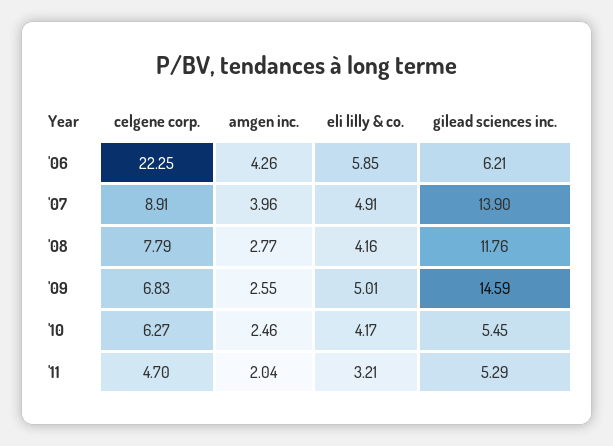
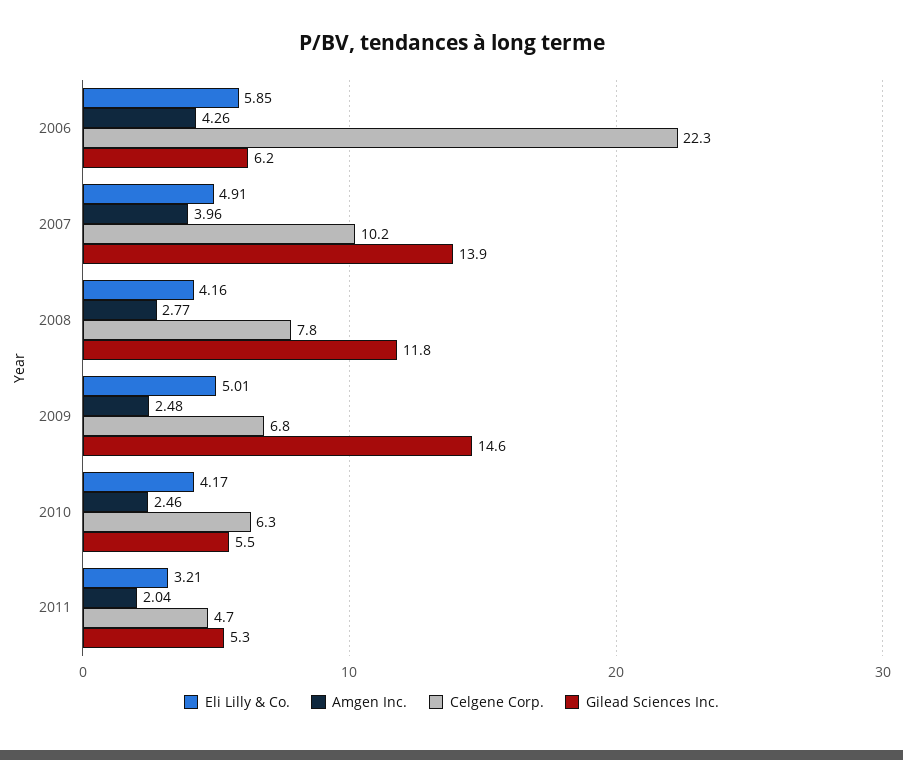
celgene corp., '07: 8.91 -> 10.2
amgen inc., '09: 2.55 -> 2.48

